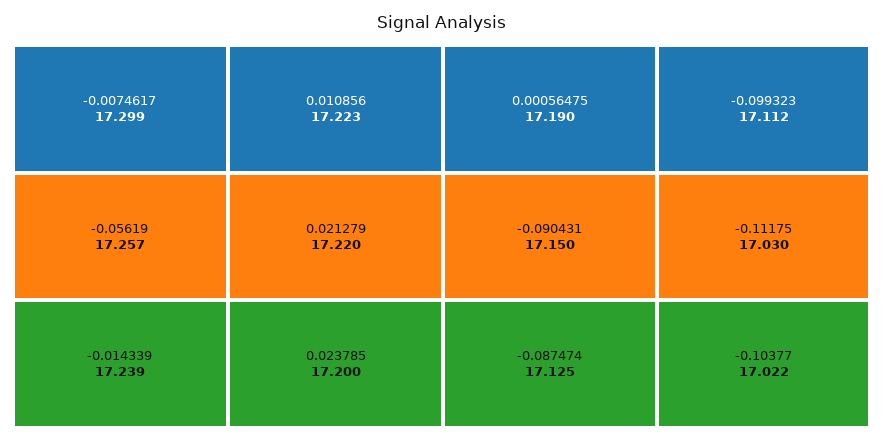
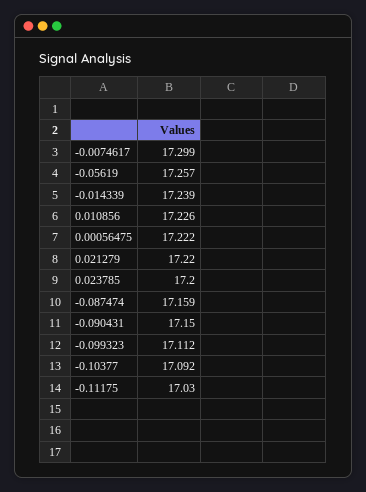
0.010856: 17.223 -> 17.226
0.00056475: 17.19 -> 17.222
-0.087474: 17.125 -> 17.159
-0.10377: 17.022 -> 17.092

